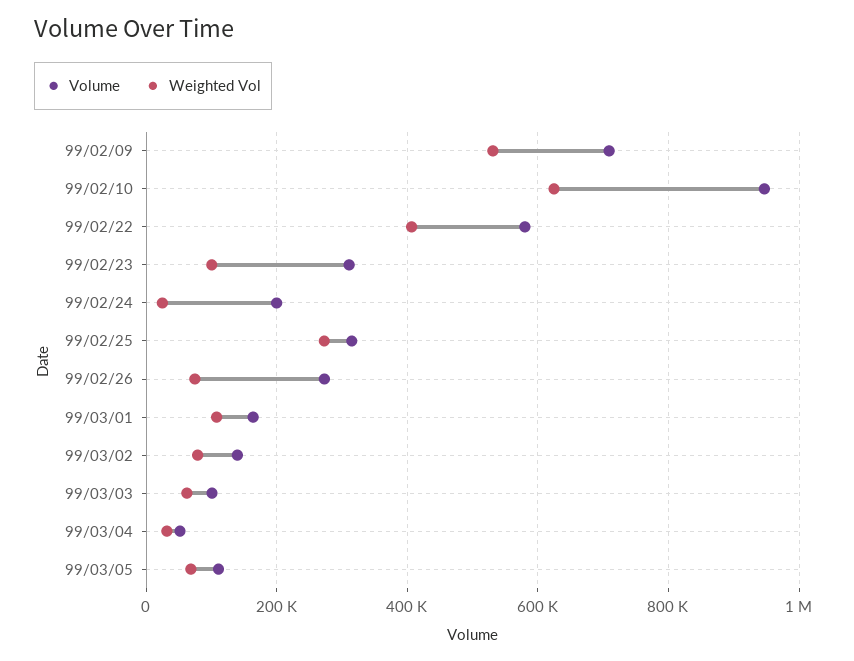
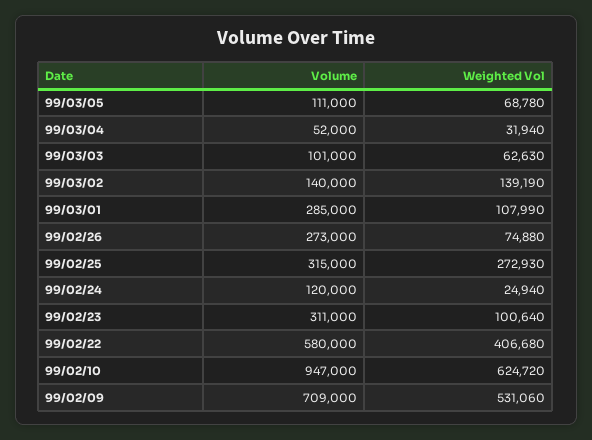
Volume, 99/02/24: 200000 -> 120000
Volume, 99/03/01: 160000 -> 285000
Weighted Vol, 99/03/02: 80000 -> 139190

